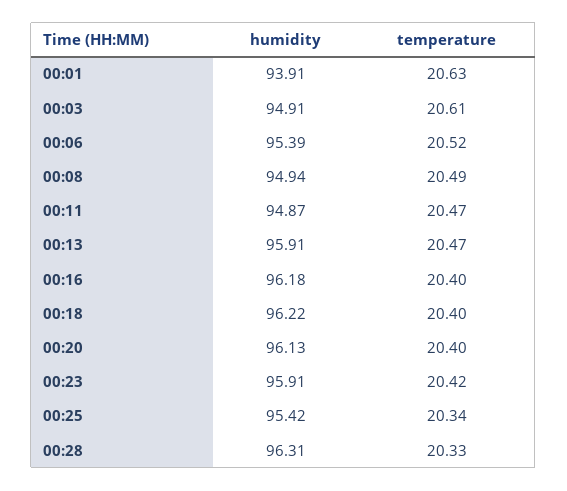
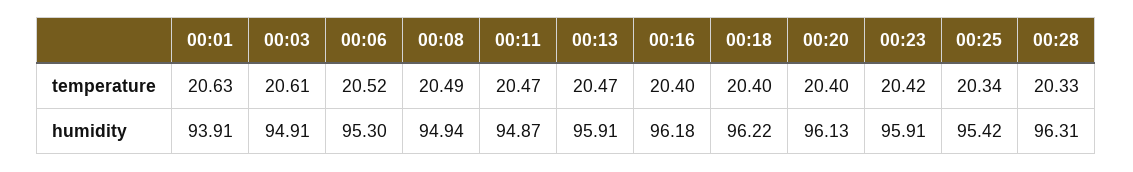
humidity, 00:06: 95.39 -> 95.3

